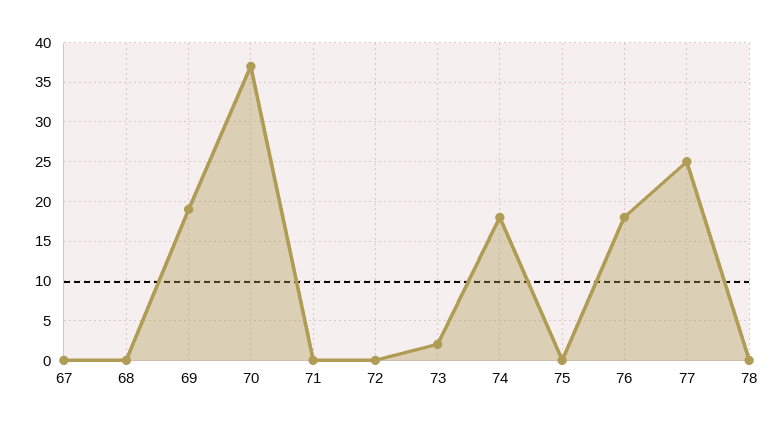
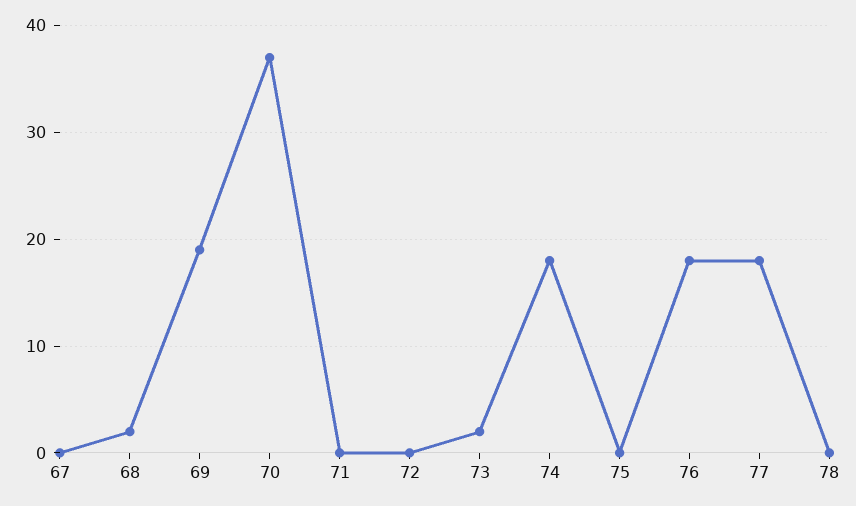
68: 0 -> 2
77: 25 -> 18

